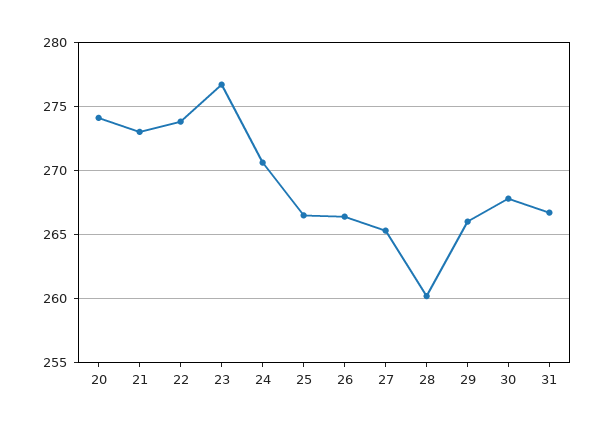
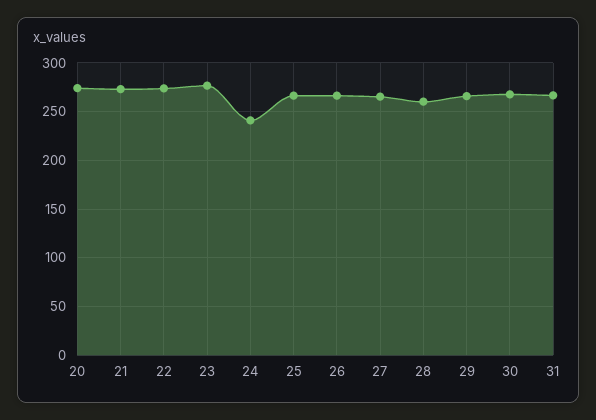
24: 270.5 -> 240

